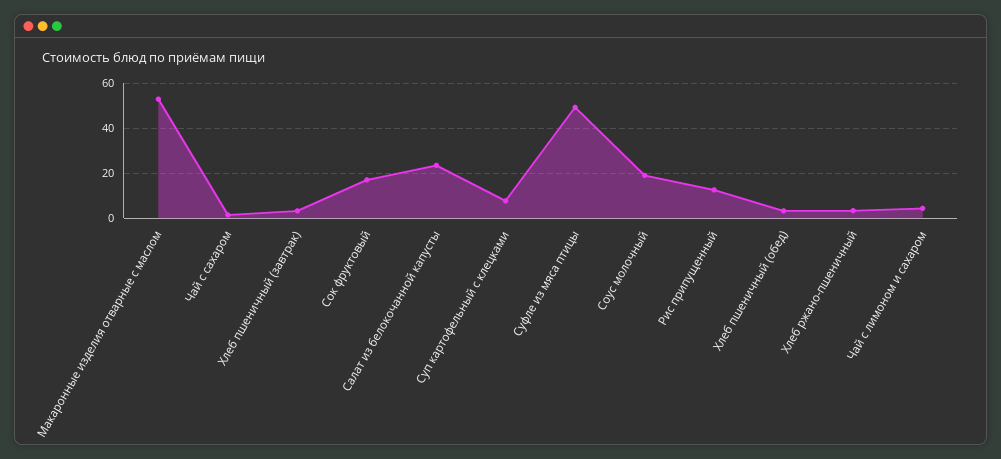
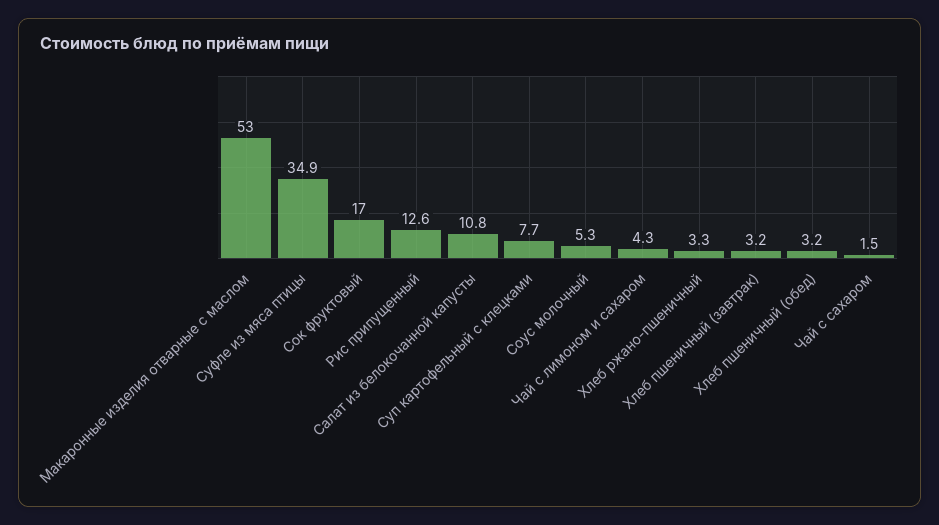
Салат из белокочанной капусты: 25 -> 10.8
Суфле из мяса птицы: 50 -> 34.9
Соус молочный: 20 -> 5.3

